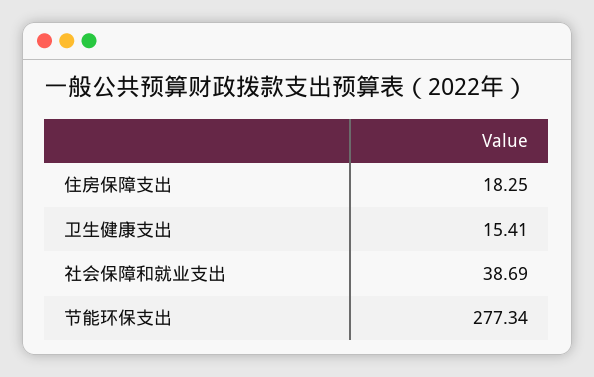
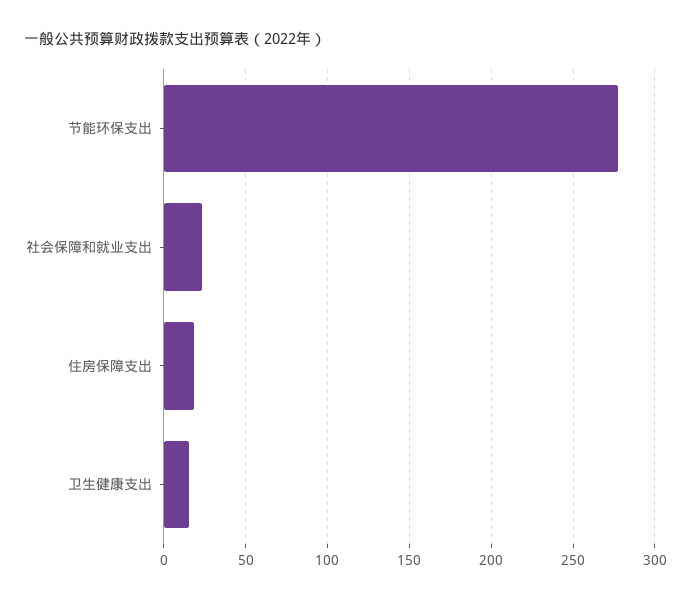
社会保障和就业支出: 38.69 -> 25

